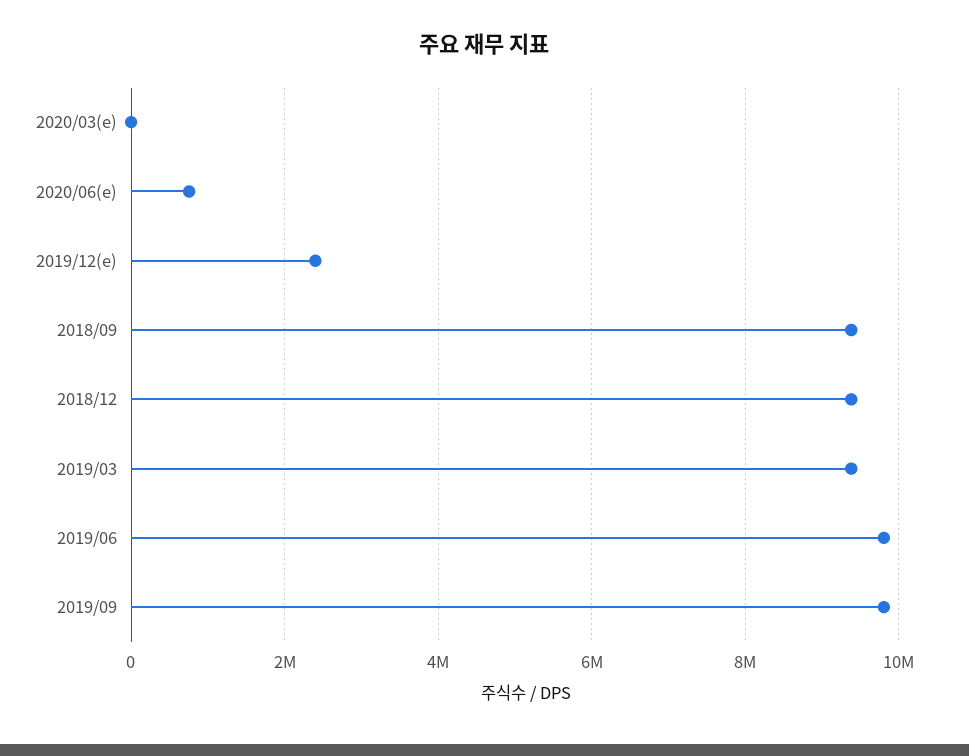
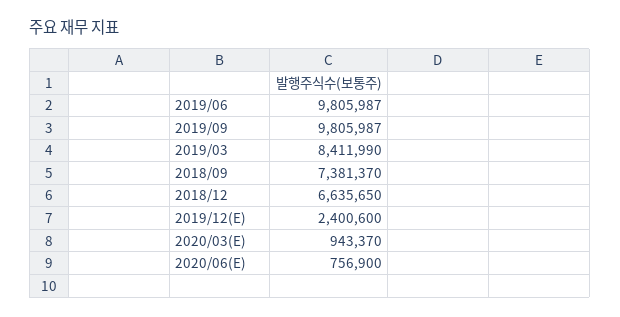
2020/03(e): 0 -> 943370
2018/09: 9400000 -> 7381370
2018/12: 9400000 -> 6635650
2019/03: 9400000 -> 8411990

